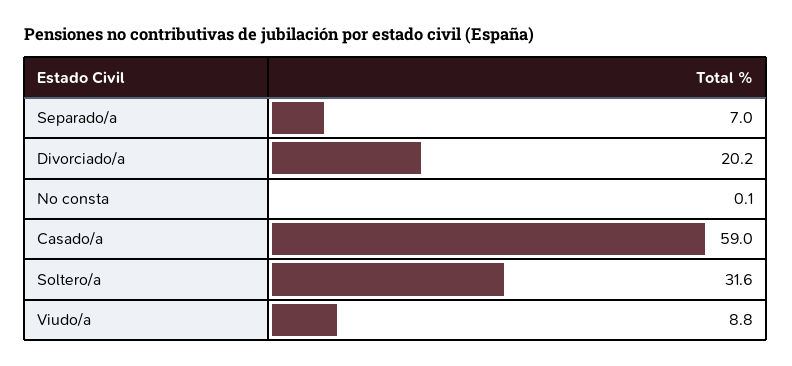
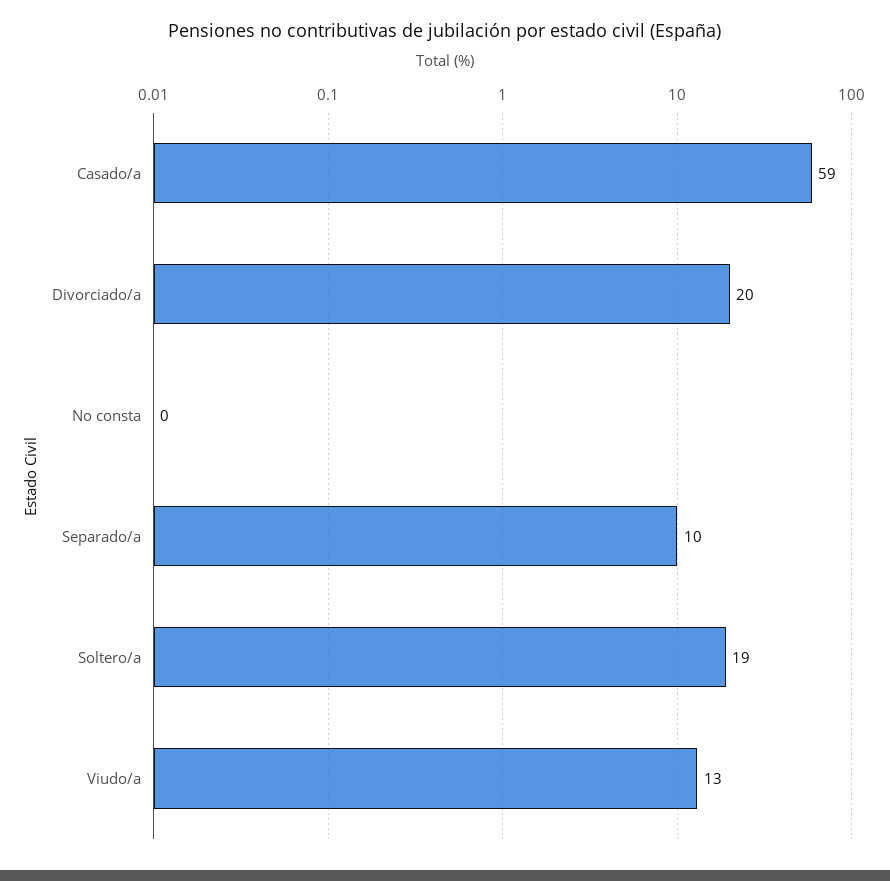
Separado/a: 7 -> 10
Soltero/a: 31.6 -> 19
Viudo/a: 8.8 -> 13

